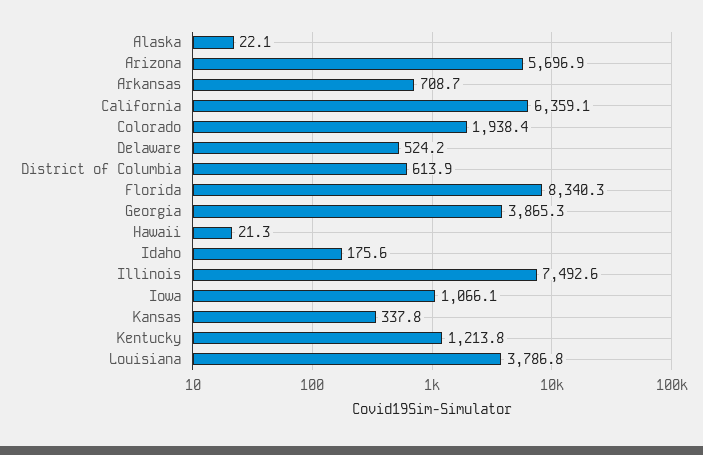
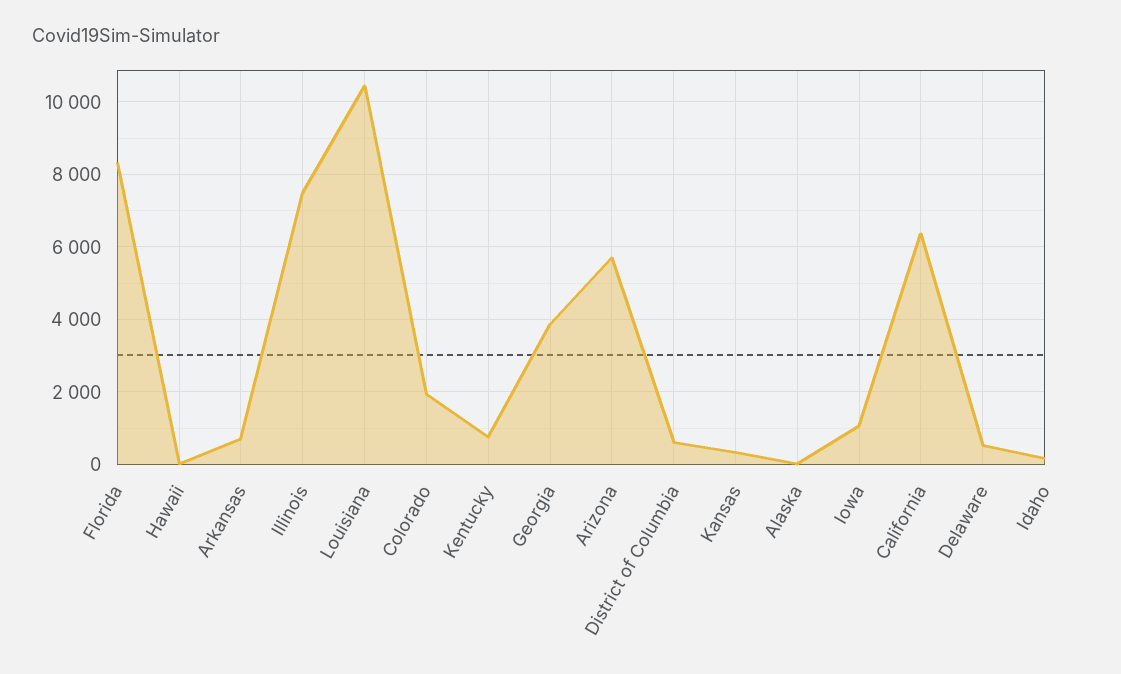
Kentucky: 1213.8 -> 800
Louisiana: 3786.8 -> 10400

